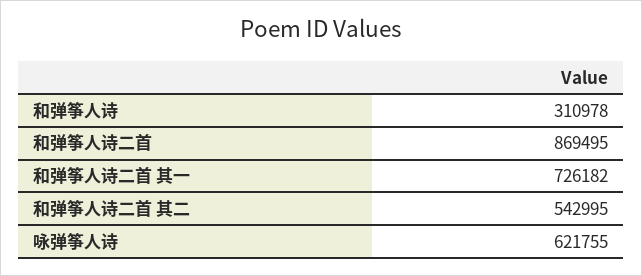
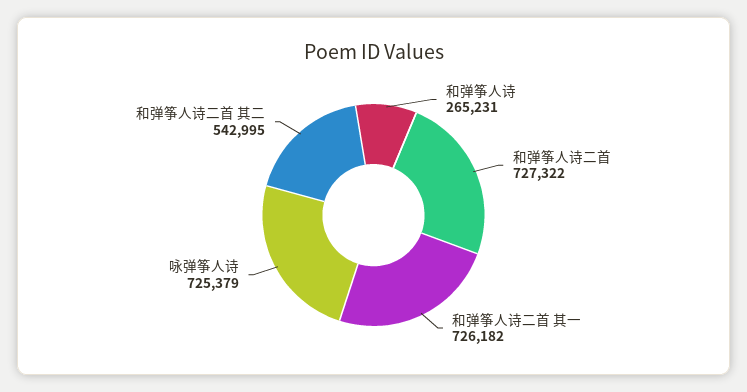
和弹筝人诗: 310978 -> 265231
和弹筝人诗二首: 869495 -> 727322
咏弹筝人诗: 621755 -> 725379

